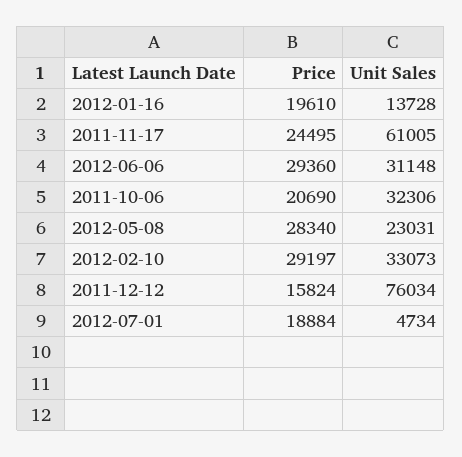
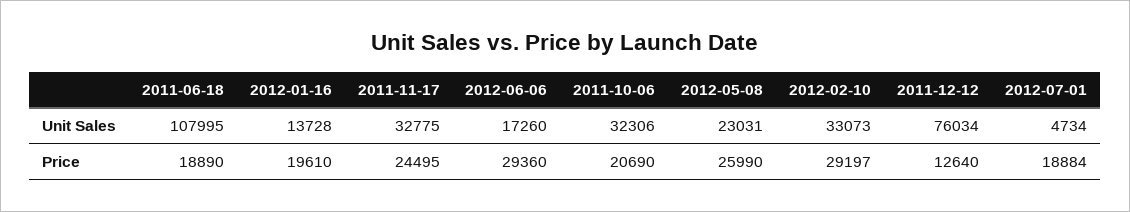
Unit Sales, 2011-11-17: 61005 -> 32775
Unit Sales, 2012-06-06: 31148 -> 17260
Price, 2012-05-08: 28340 -> 25990
Price, 2011-12-12: 15824 -> 12640
Unit Sales, 2011-06-18: none -> 107995
Price, 2011-06-18: none -> 18890

